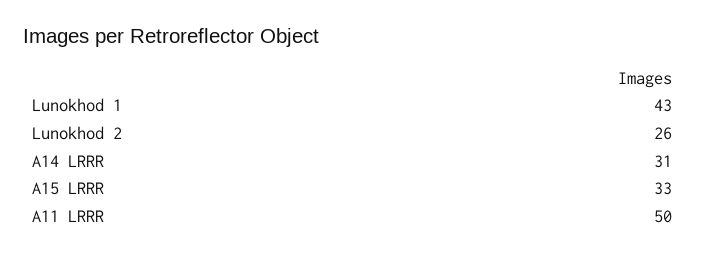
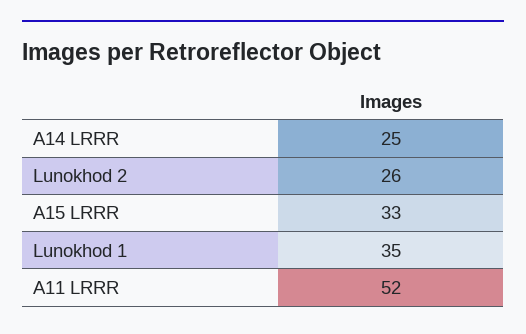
Lunokhod 1: 43 -> 35
A14 LRRR: 31 -> 25
A11 LRRR: 50 -> 52

